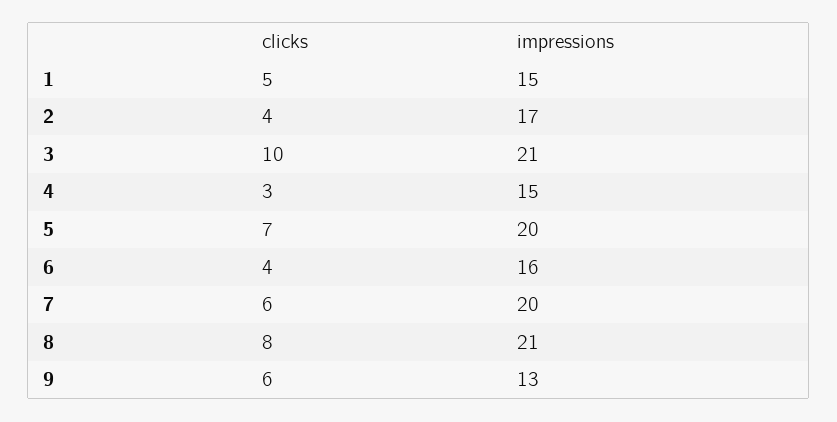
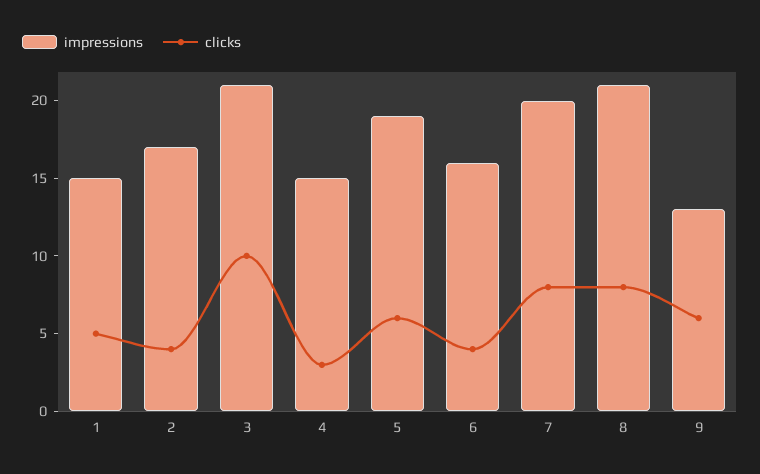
clicks, 5: 7 -> 6
impressions, 5: 20 -> 19
clicks, 7: 6 -> 8

